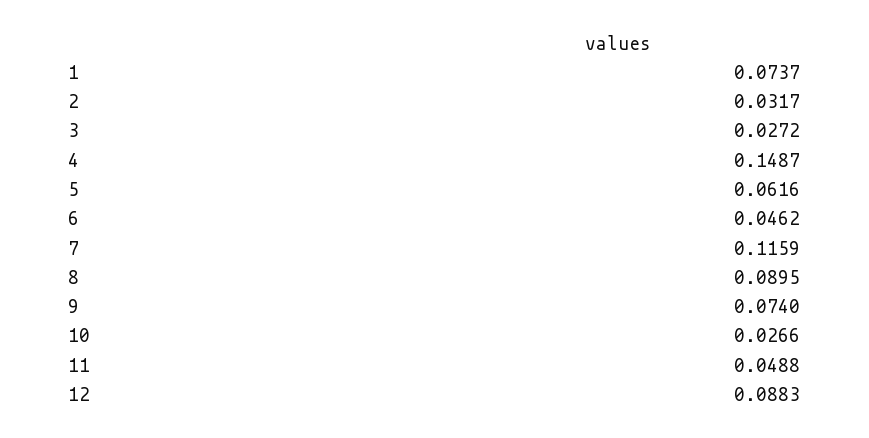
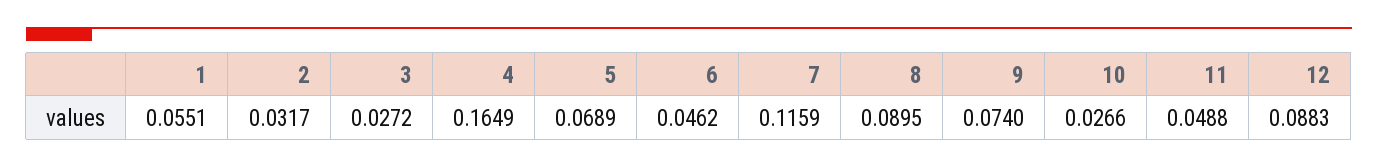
1: 0.0737 -> 0.0551
4: 0.1487 -> 0.1649
5: 0.0616 -> 0.0689

